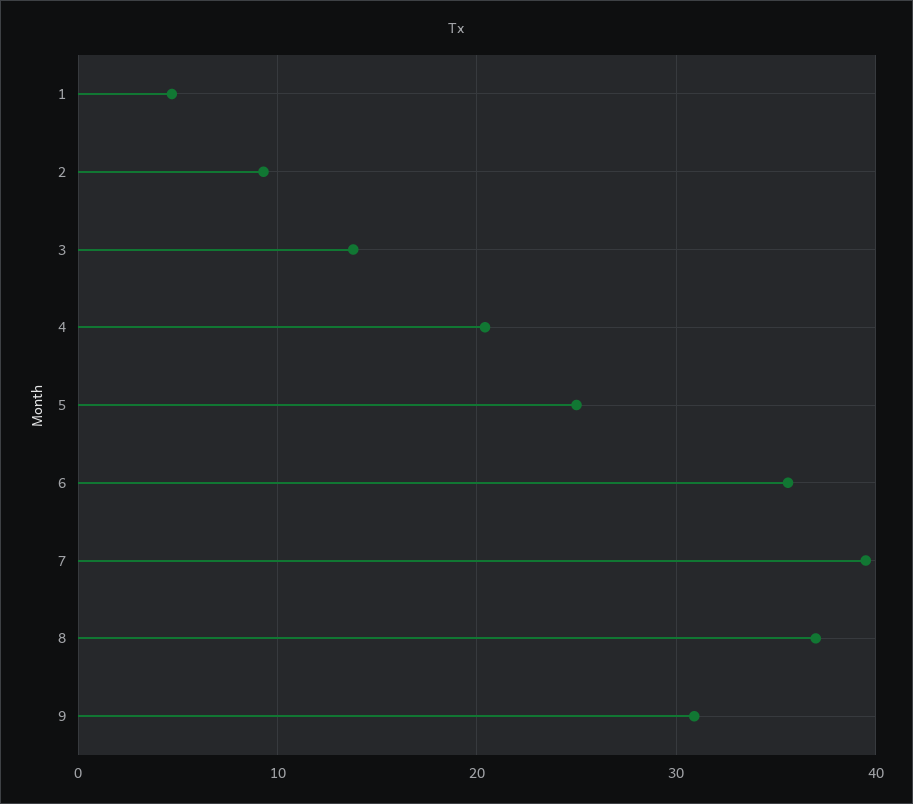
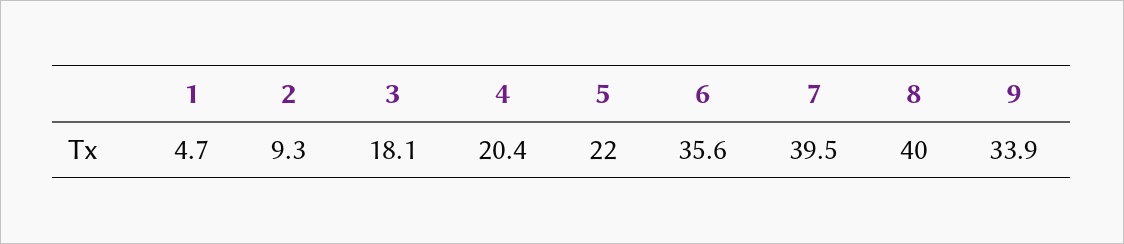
3: 14 -> 18.1
5: 25 -> 22
8: 37 -> 40
9: 31 -> 33.9

